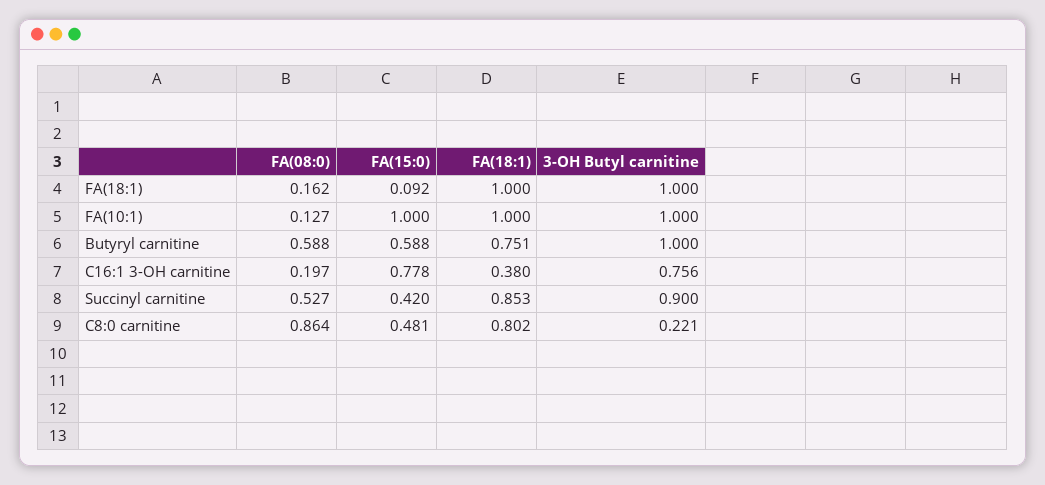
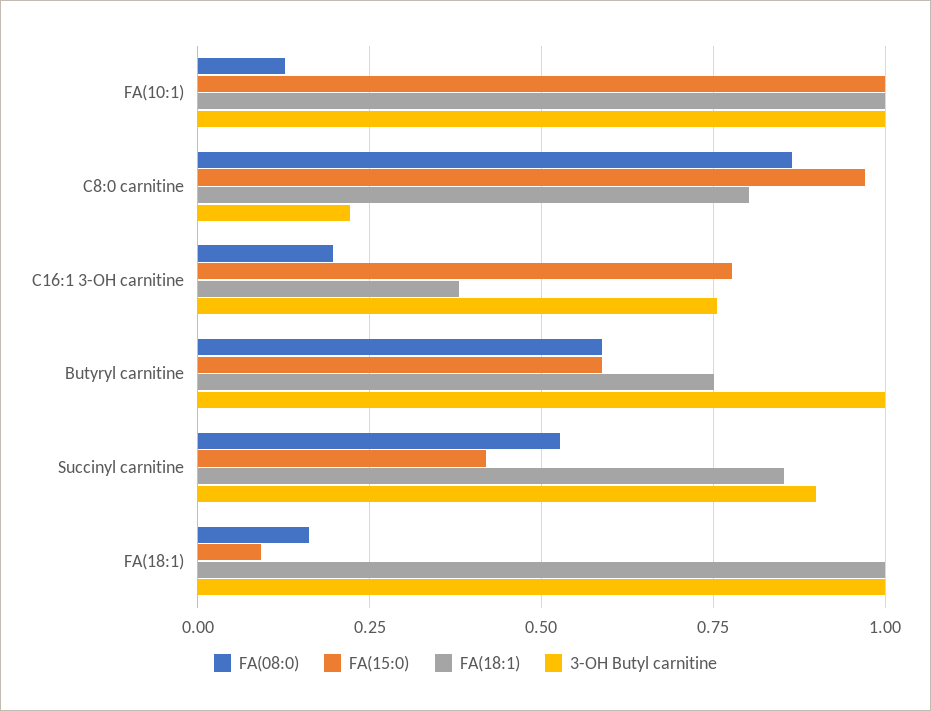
FA(15:0), C8:0 carnitine: 0.481 -> 0.975

